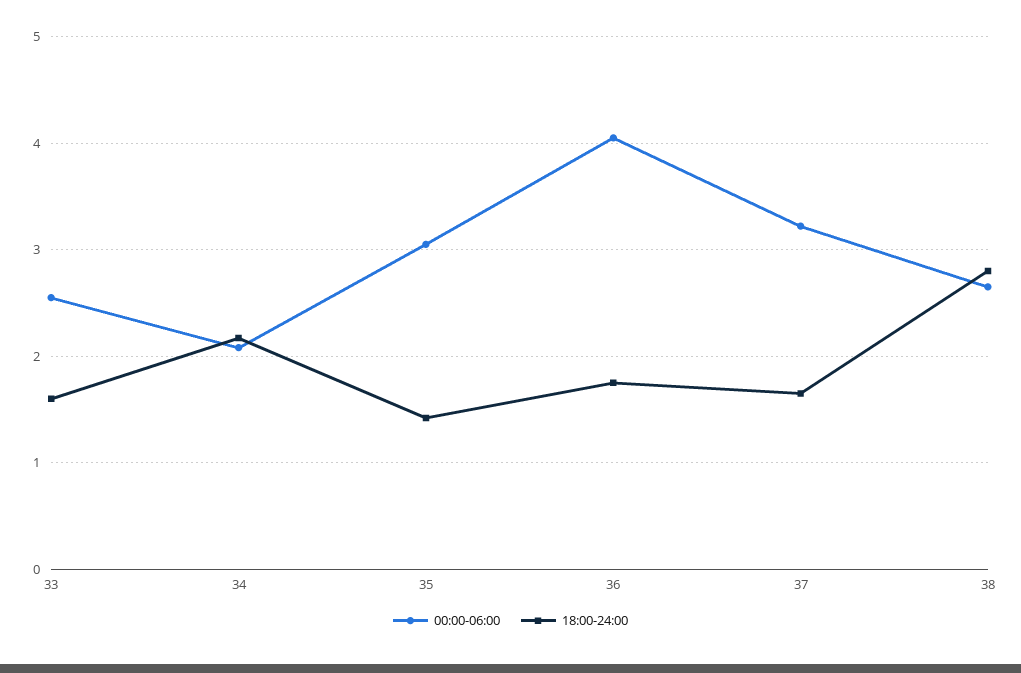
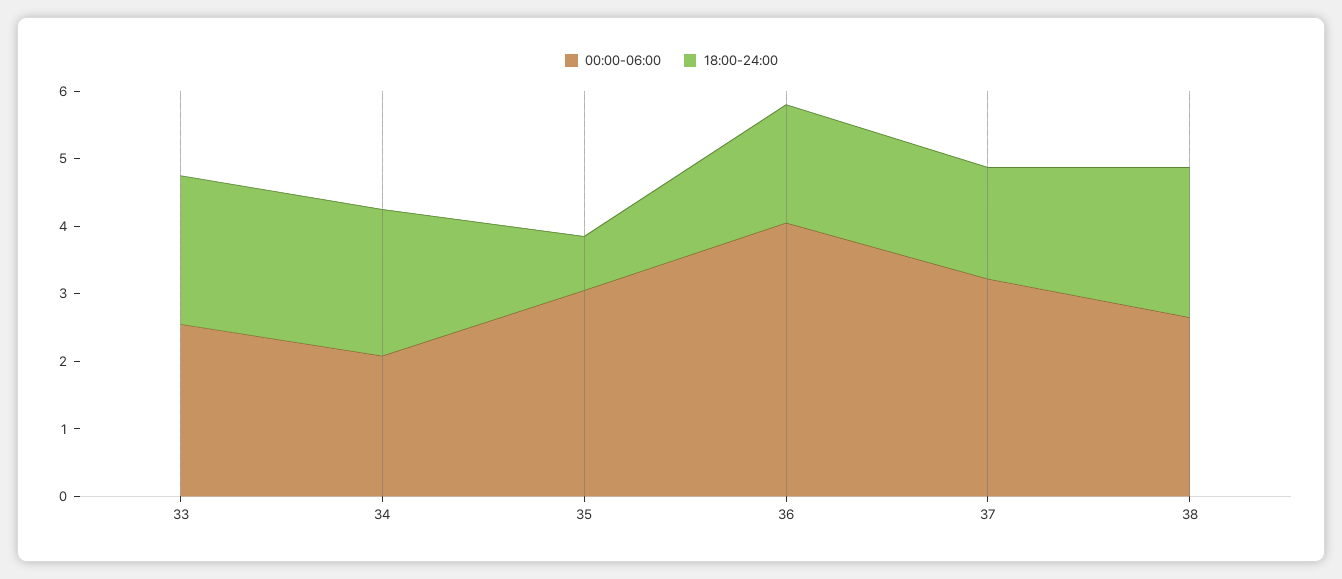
18:00-24:00, 33: 1.6 -> 2.2
18:00-24:00, 35: 1.4 -> 0.8
18:00-24:00, 38: 2.8 -> 2.2

